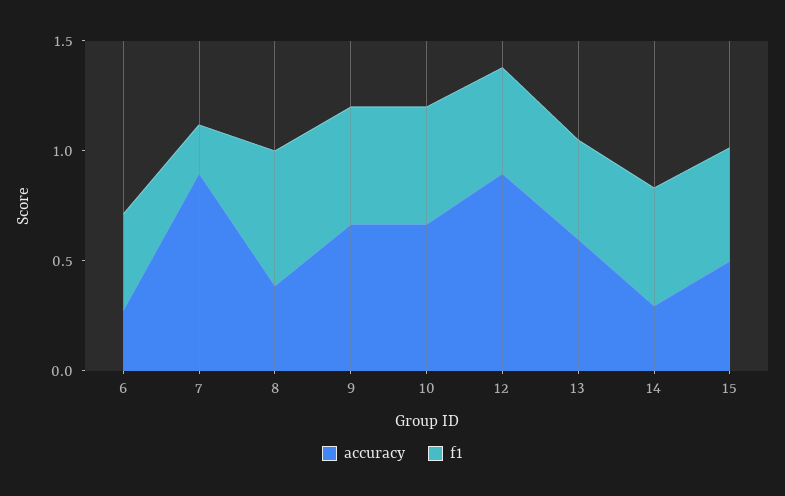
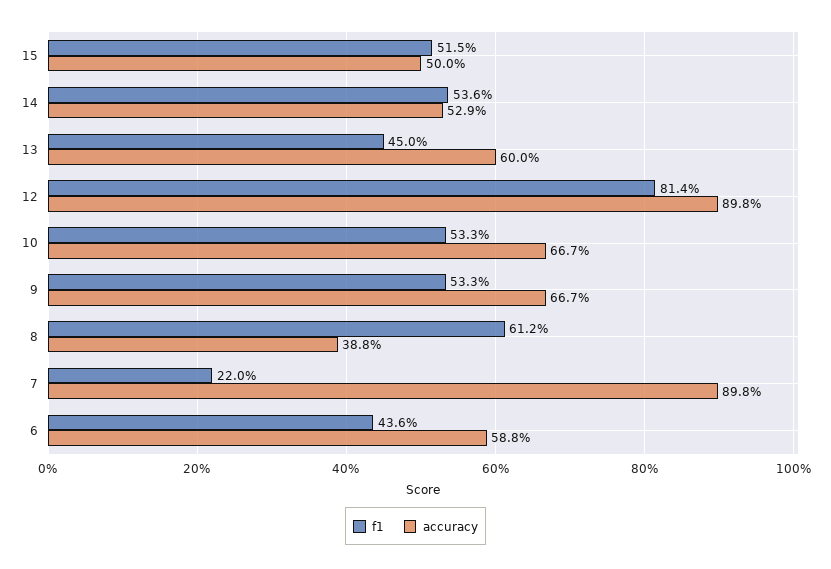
accuracy, 6: 0.3 -> 0.588
f1, 12: 0.5 -> 0.814
accuracy, 14: 0.3 -> 0.529

